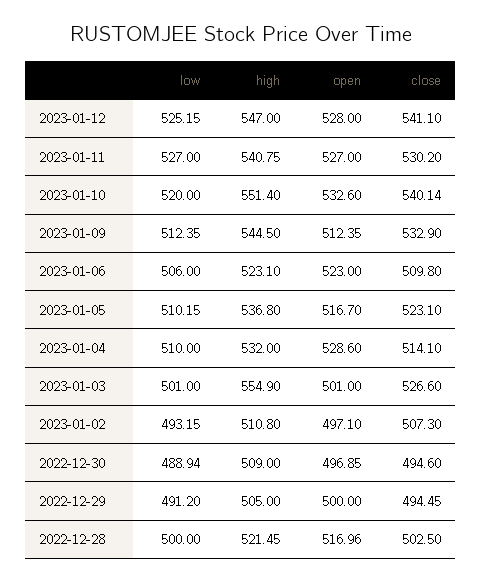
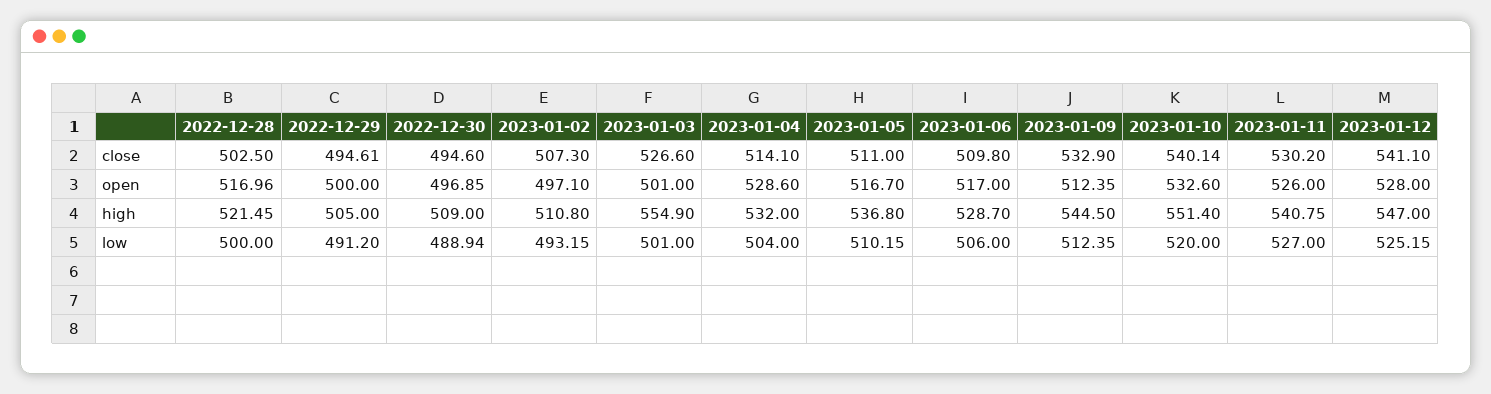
open, 2023-01-11: 527 -> 526
high, 2023-01-06: 523.1 -> 528.7
open, 2023-01-06: 523 -> 517
close, 2023-01-05: 523.1 -> 511
low, 2023-01-04: 510 -> 504
close, 2022-12-29: 494.45 -> 494.61

